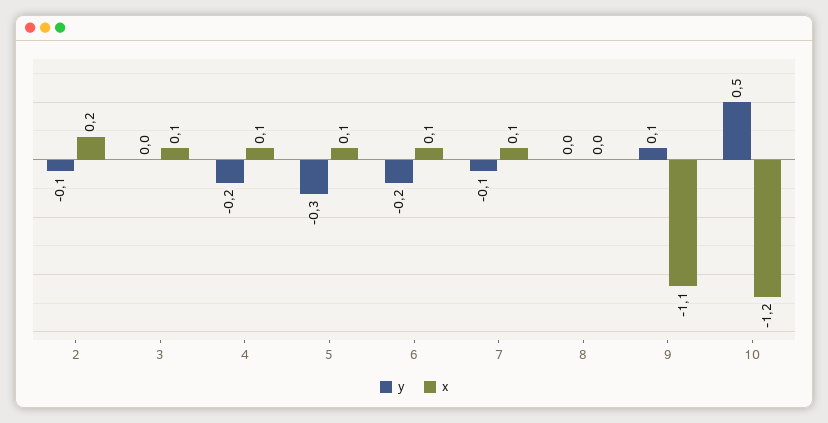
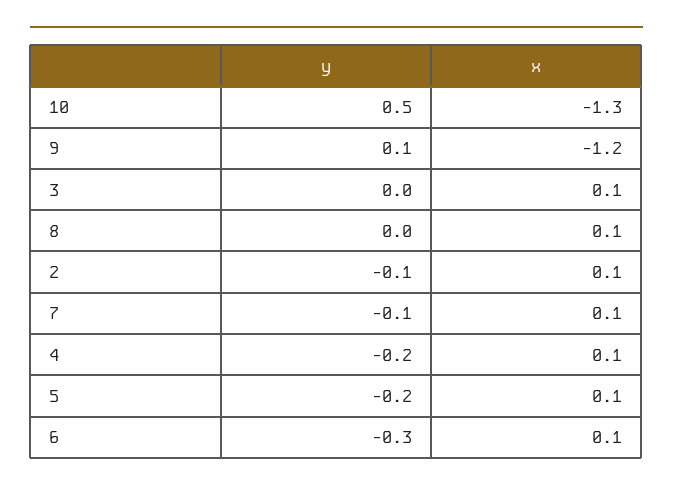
x, 2: 0.2 -> 0.1
y, 5: -0.3 -> -0.2
y, 6: -0.2 -> -0.3
x, 8: 0 -> 0.1
x, 9: -1.1 -> -1.2
x, 10: -1.2 -> -1.3

